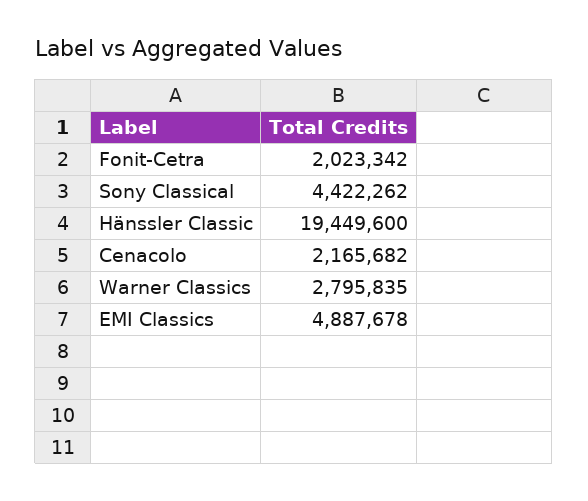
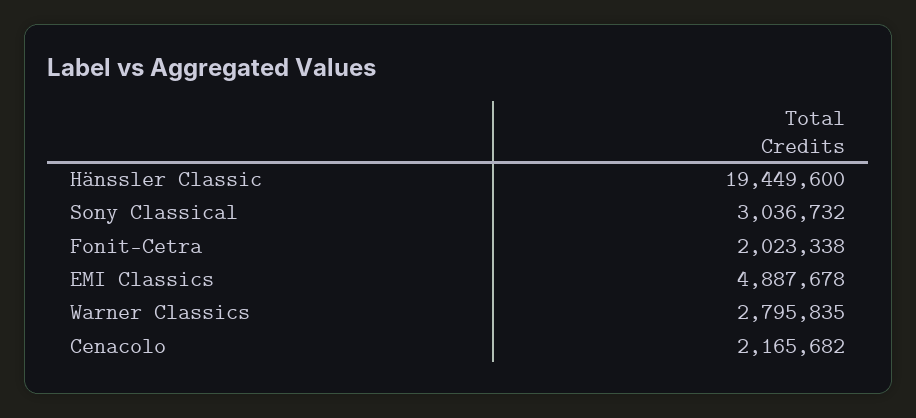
Fonit-Cetra: 2023342 -> 2023338
Sony Classical: 4422262 -> 3036732

